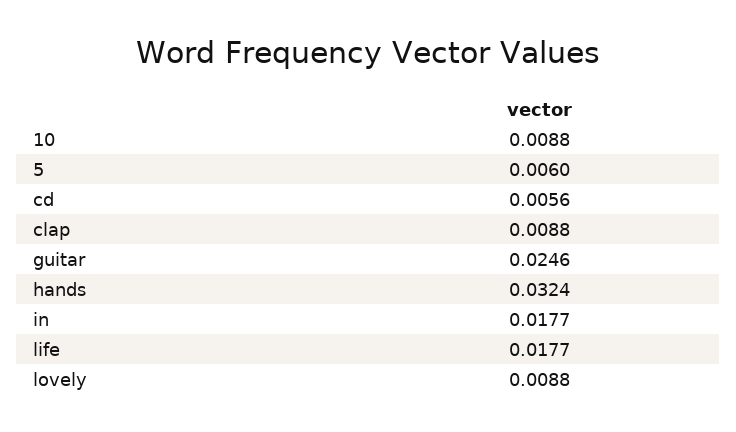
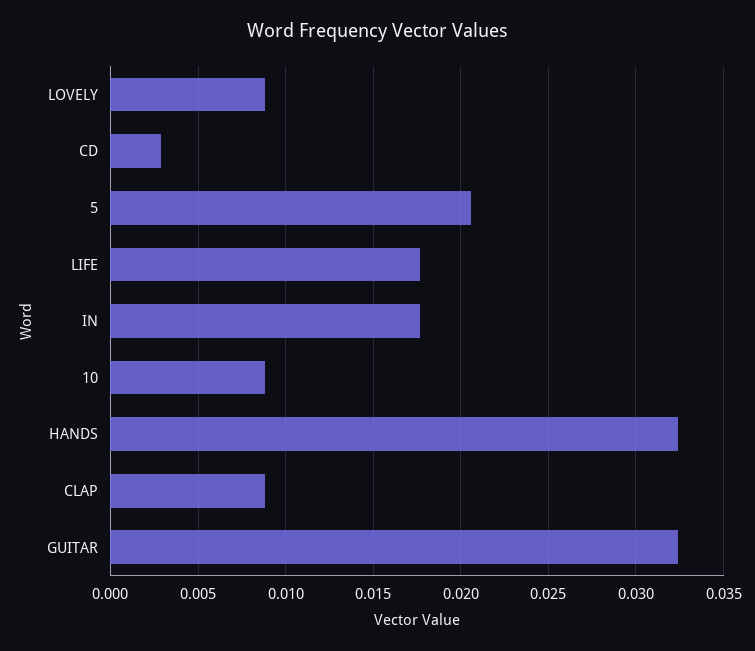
5: 0.006 -> 0.0205
cd: 0.0056 -> 0.003
guitar: 0.0246 -> 0.0325

